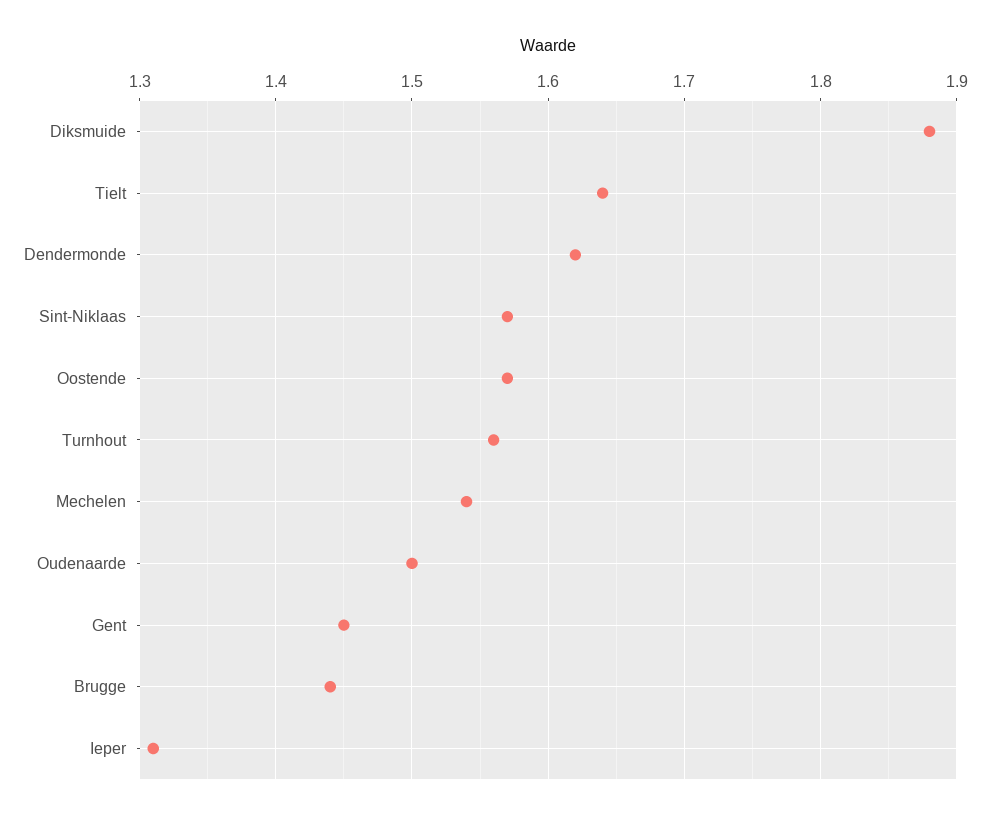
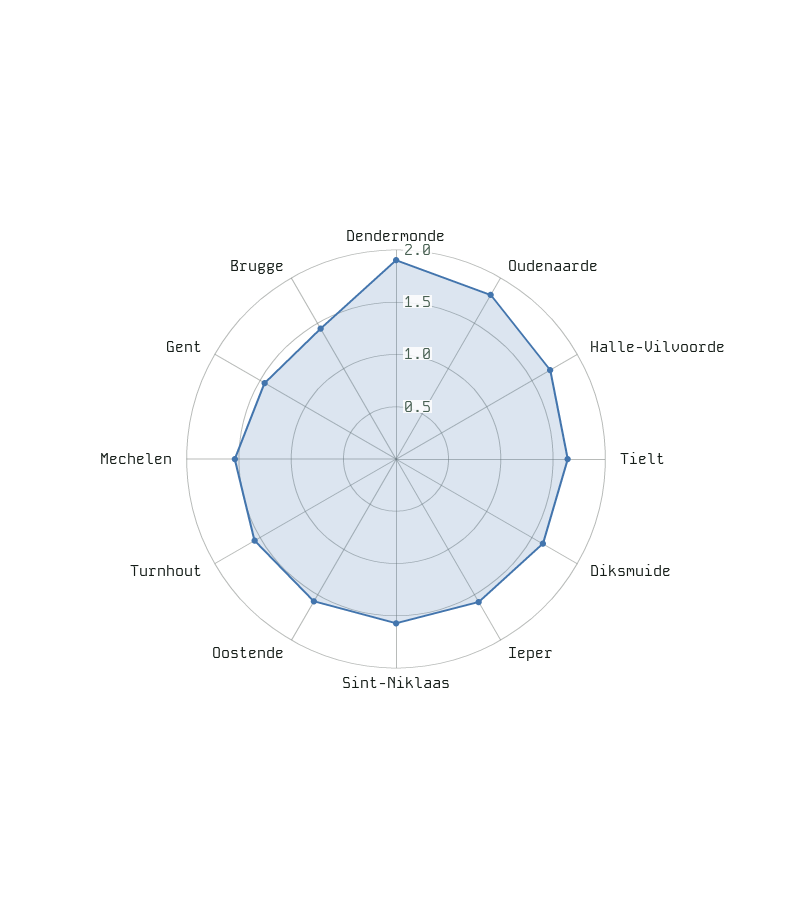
Diksmuide: 1.88 -> 1.6
Dendermonde: 1.62 -> 1.9
Oudenaarde: 1.5 -> 1.8
Ieper: 1.31 -> 1.6
Halle-Vilvoorde: none -> 1.7

